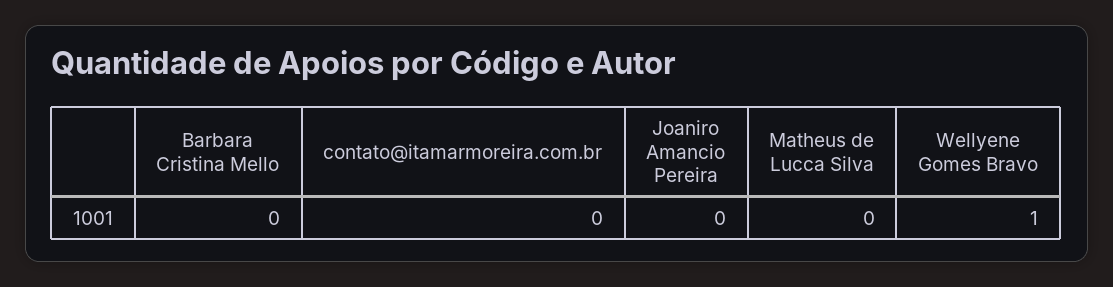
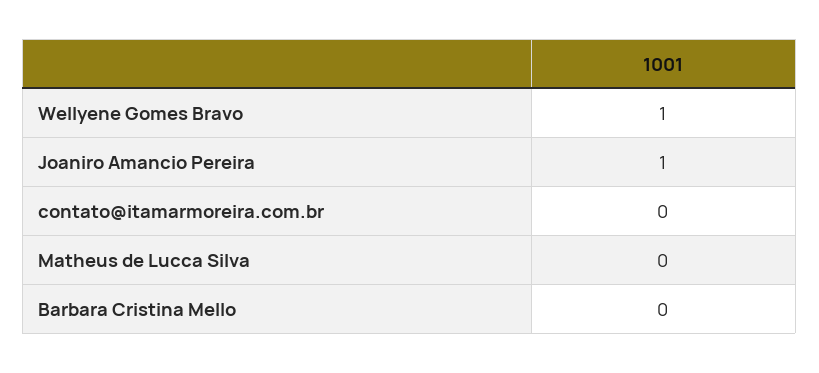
Joaniro Amancio Pereira: 0 -> 1

